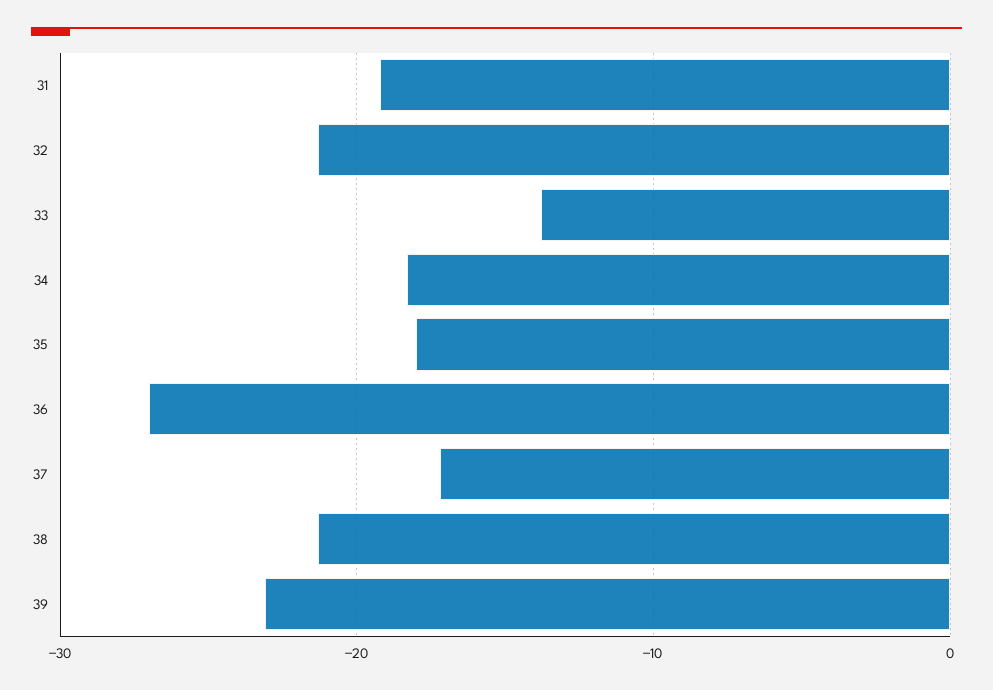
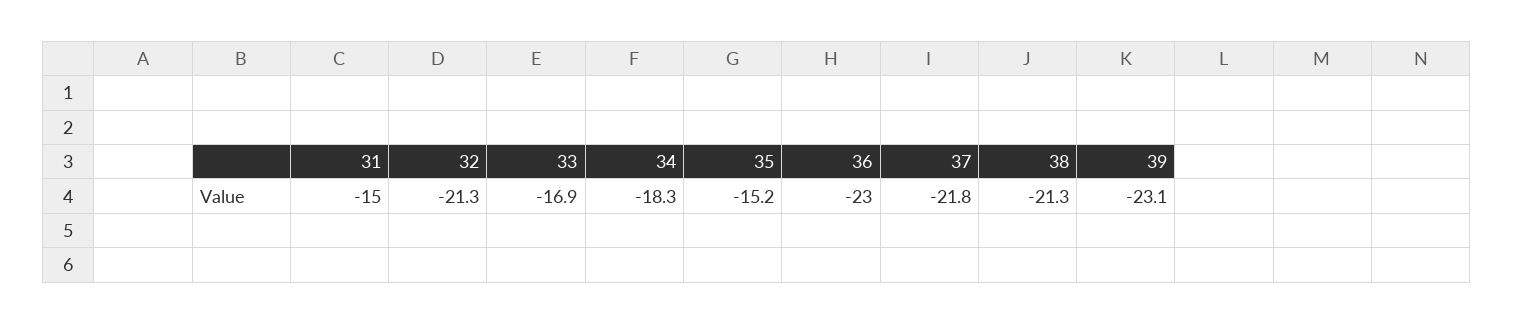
31: -19 -> -15
33: -14 -> -16.9
35: -18 -> -15.2
36: -27 -> -23
37: -17 -> -21.8

